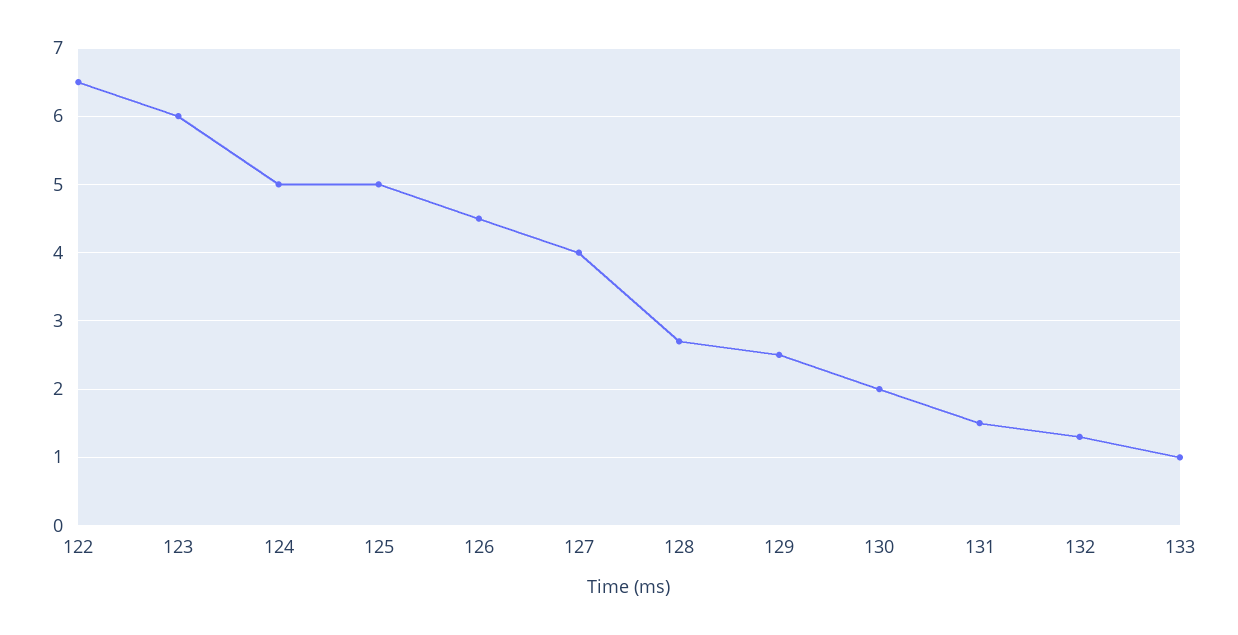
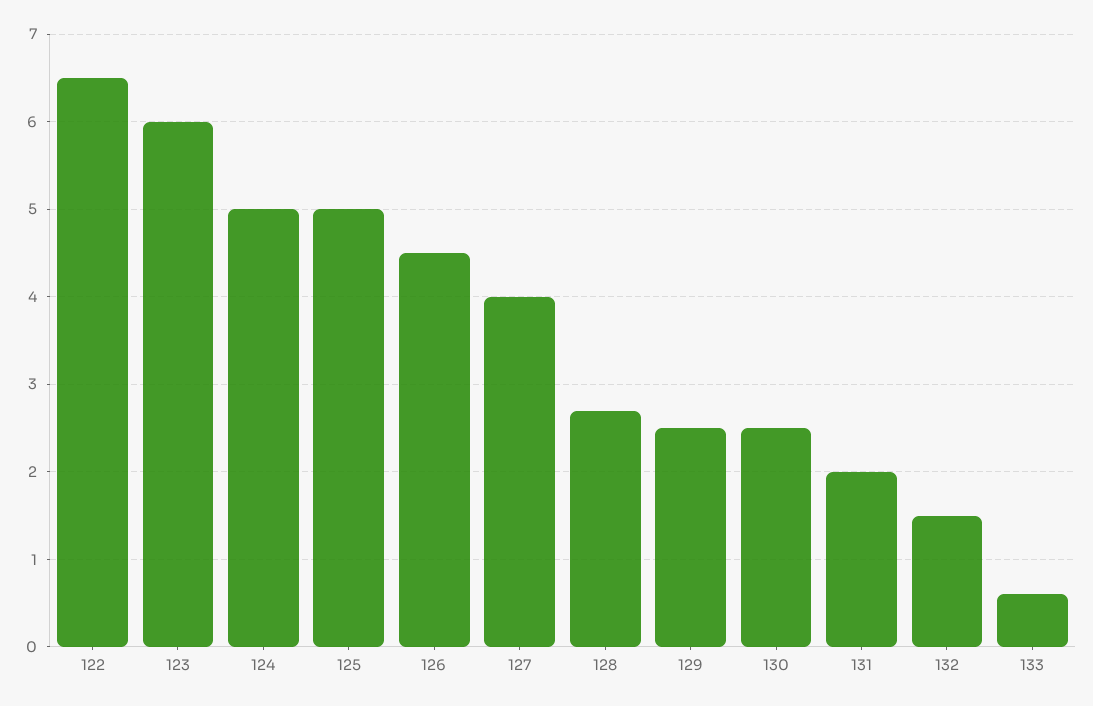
130: 2 -> 2.5
131: 1.5 -> 2
132: 1.3 -> 1.5
133: 1 -> 0.6

